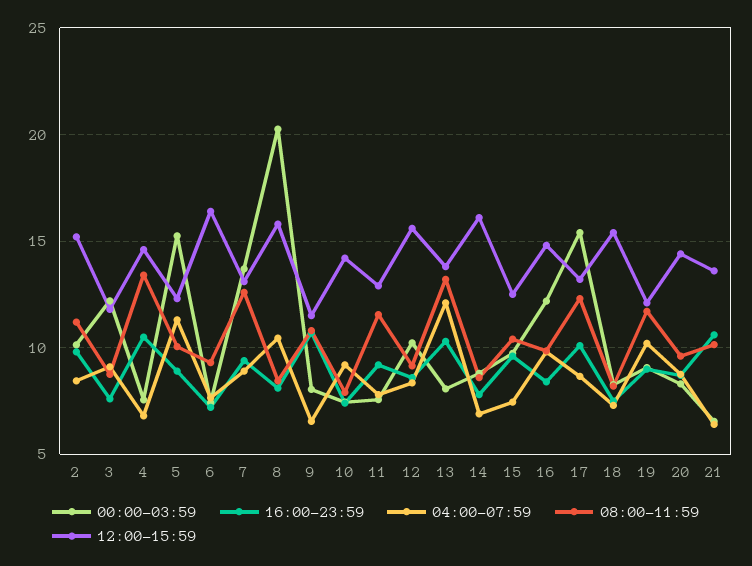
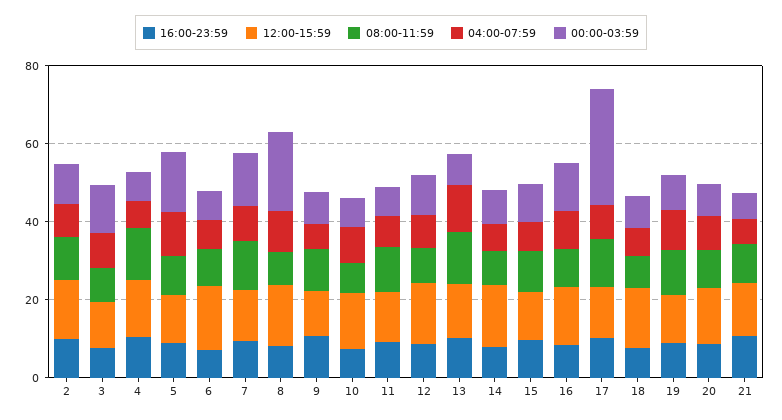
00:00-03:59, 17: 15.5 -> 30

